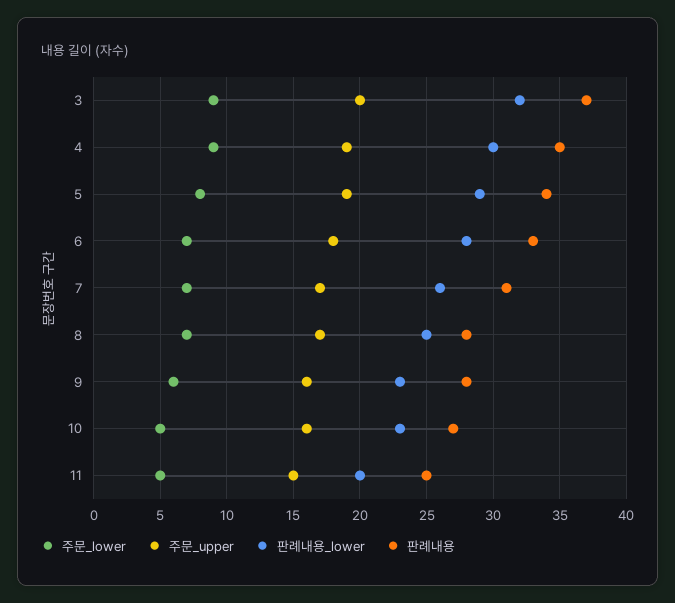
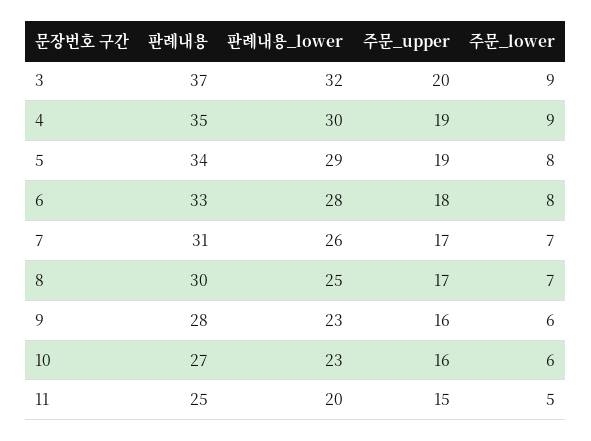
주문_lower, 6: 7 -> 8
판례내용, 8: 28 -> 30
주문_lower, 10: 5 -> 6

